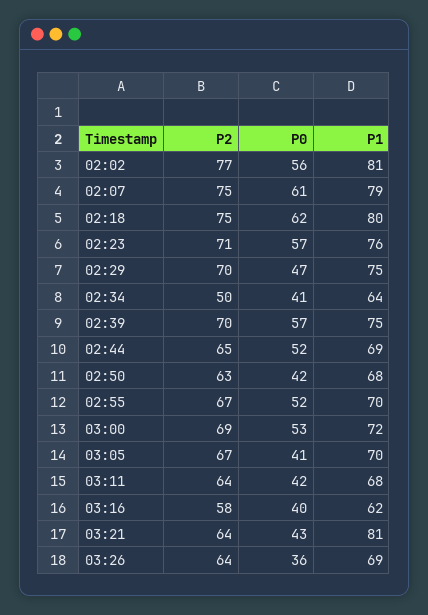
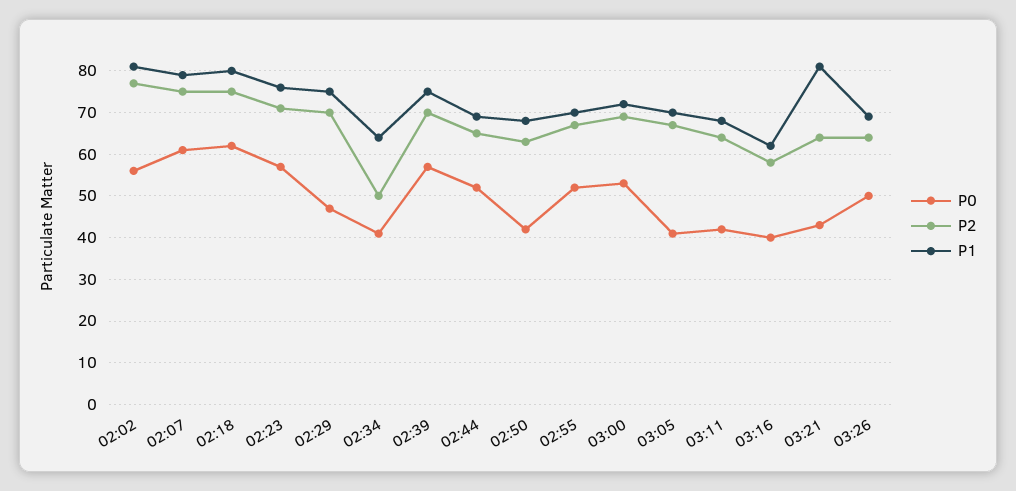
P0, 03:26: 36 -> 50

